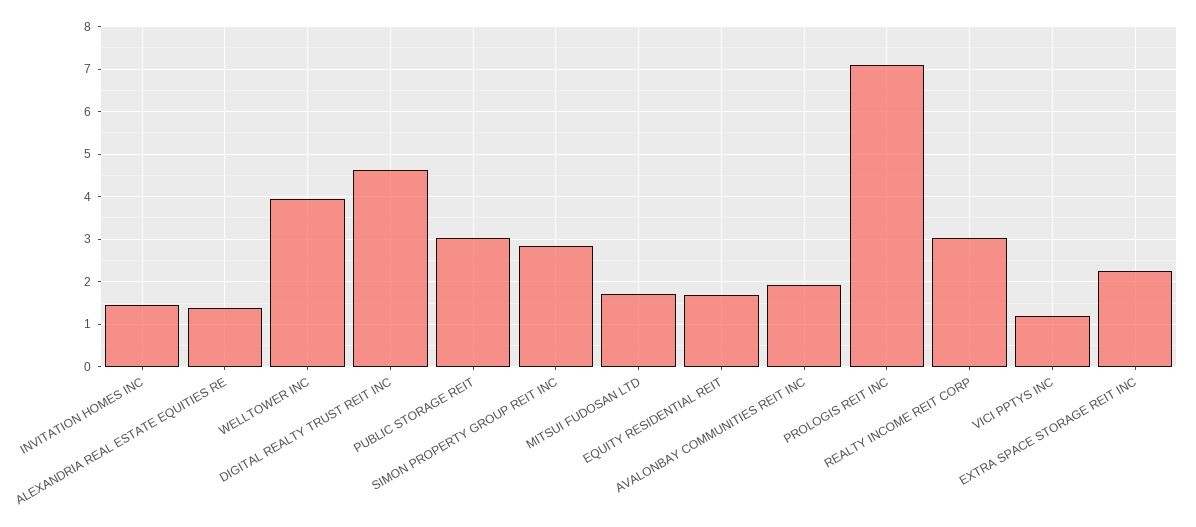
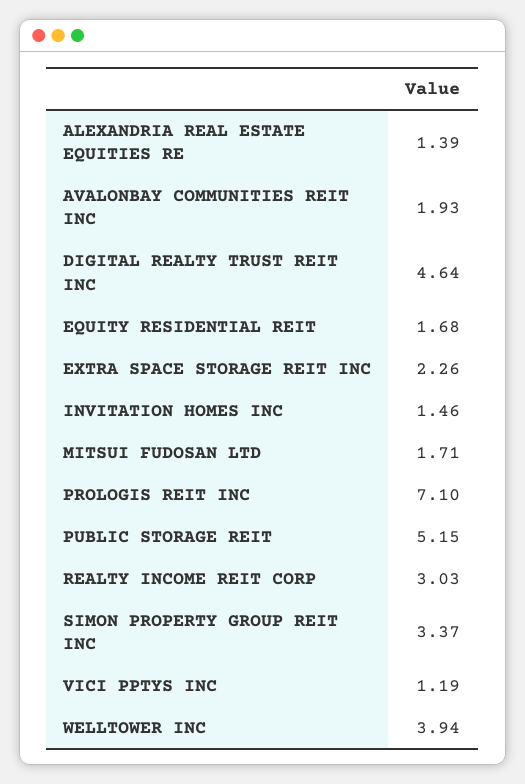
PUBLIC STORAGE REIT: 3 -> 5.15
SIMON PROPERTY GROUP REIT INC: 2.8 -> 3.37

